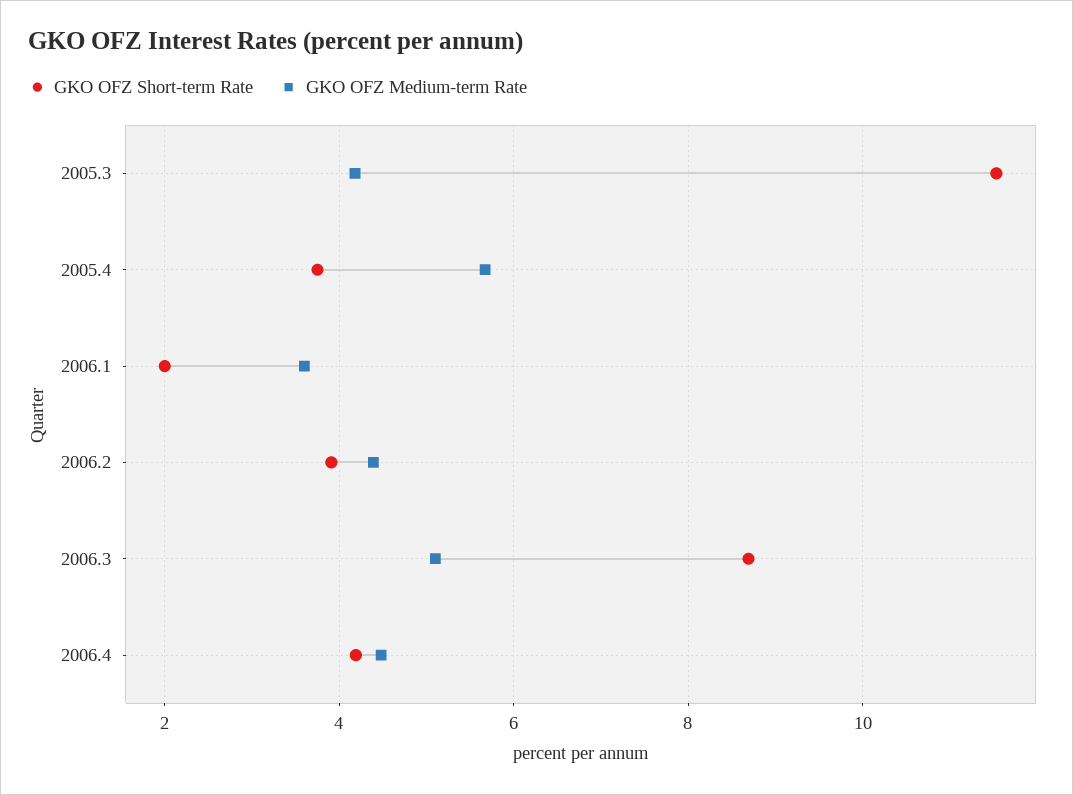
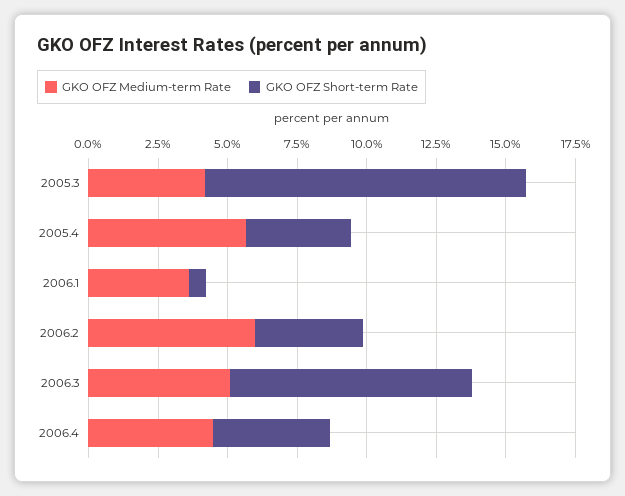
GKO OFZ Short-term Rate, 2006.1: 2 -> 0.5
GKO OFZ Medium-term Rate, 2006.2: 4.4 -> 6

